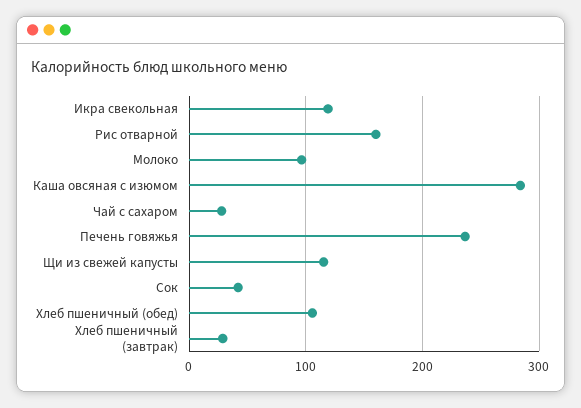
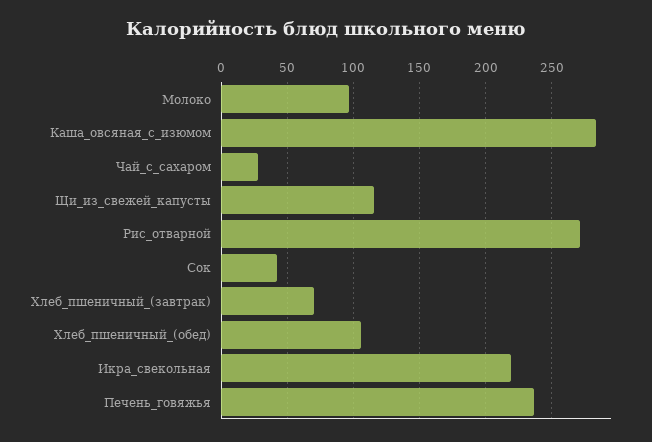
Икра свекольная: 120 -> 220
Рис отварной: 160 -> 270
Хлеб пшеничный (завтрак): 30 -> 70

